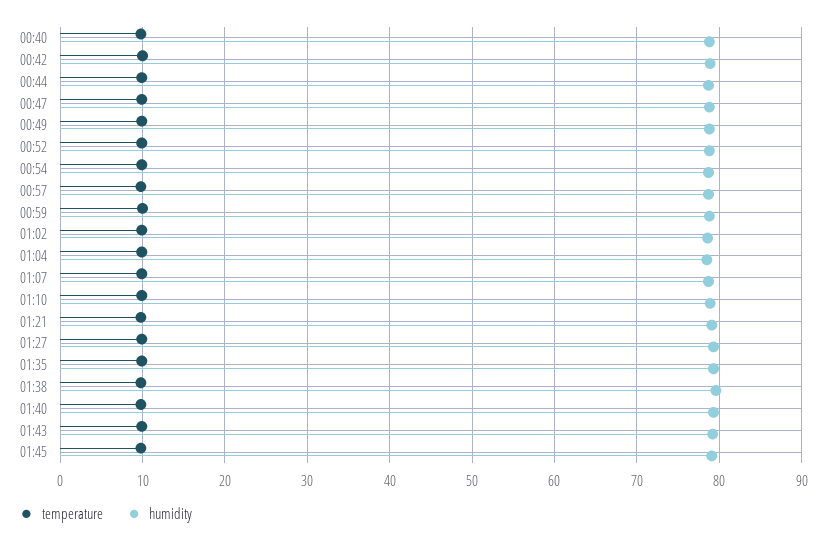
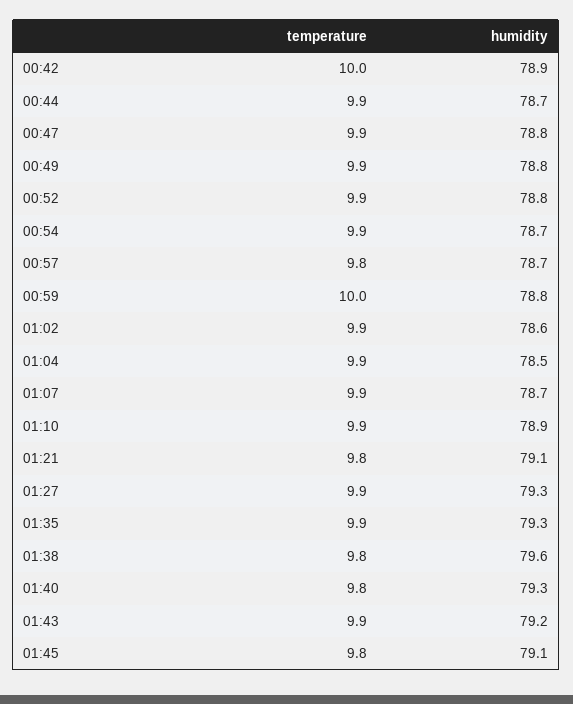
temperature, 00:40: 10 -> none
humidity, 00:40: 79 -> none

